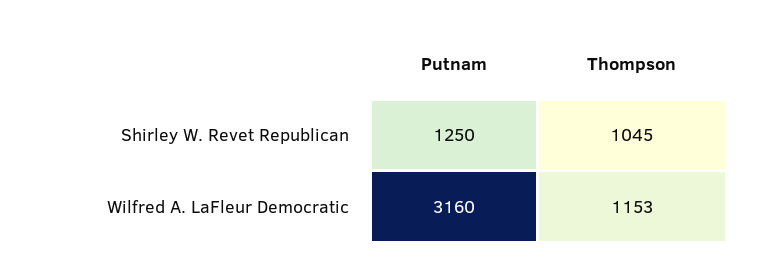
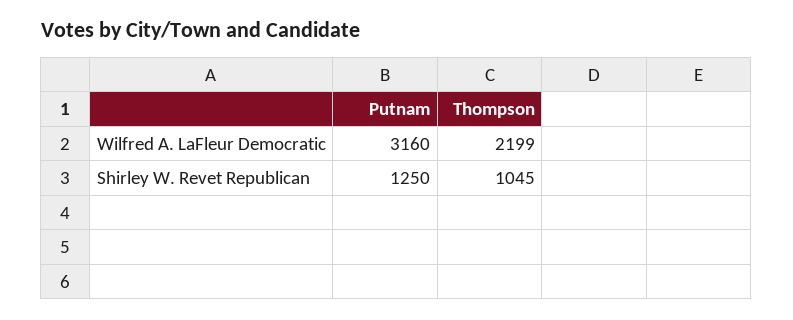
Thompson, Wilfred A. LaFleur Democratic: 1153 -> 2199

